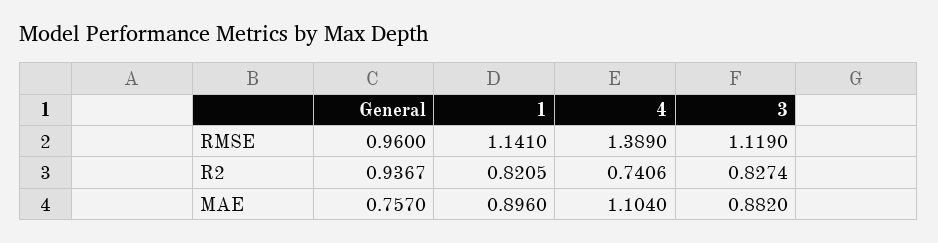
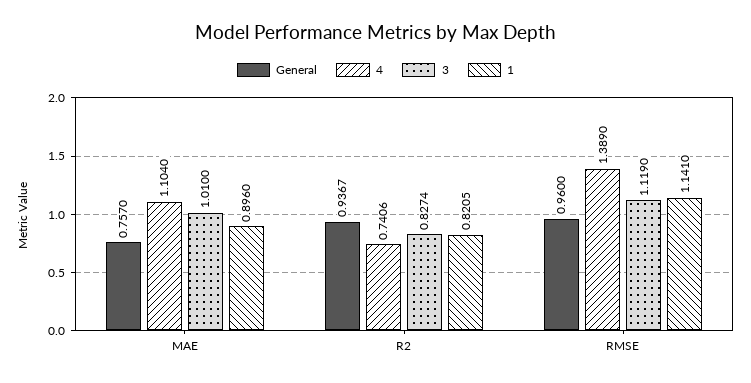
3, MAE: 0.882 -> 1.01

